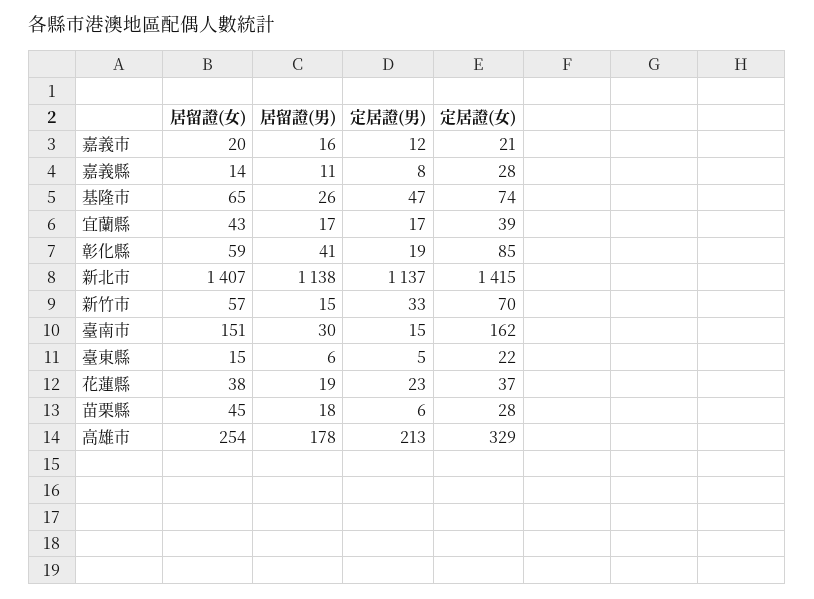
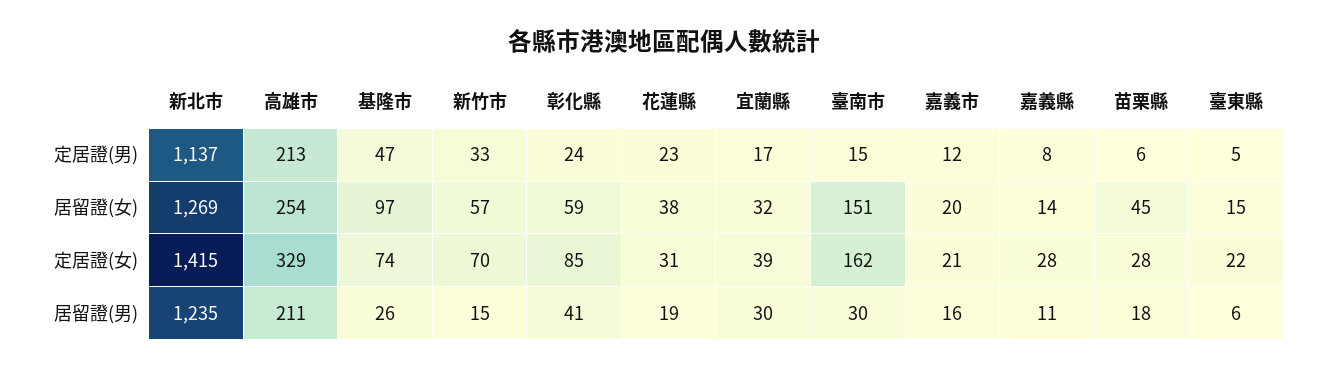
居留證(女), 基隆市: 65 -> 97
居留證(女), 宜蘭縣: 43 -> 32
居留證(男), 宜蘭縣: 17 -> 30
定居證(男), 彰化縣: 19 -> 24
居留證(女), 新北市: 1407 -> 1269
居留證(男), 新北市: 1138 -> 1235
定居證(女), 花蓮縣: 37 -> 31
居留證(男), 高雄市: 178 -> 211

